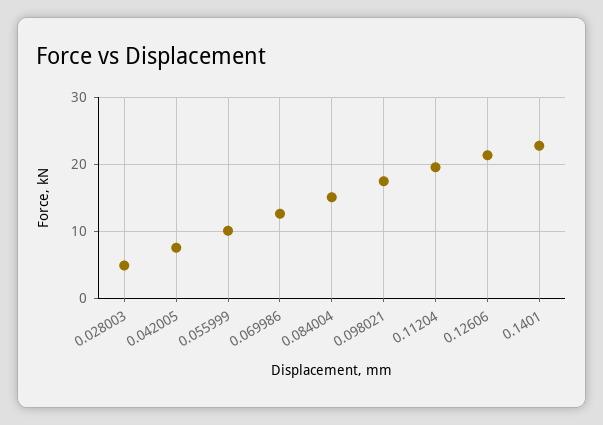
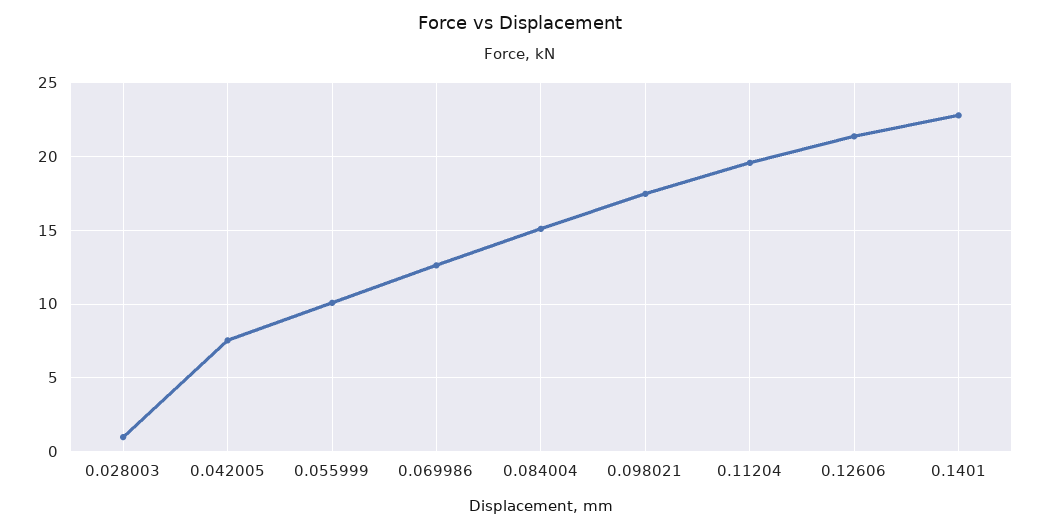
0.028003: 5 -> 1

